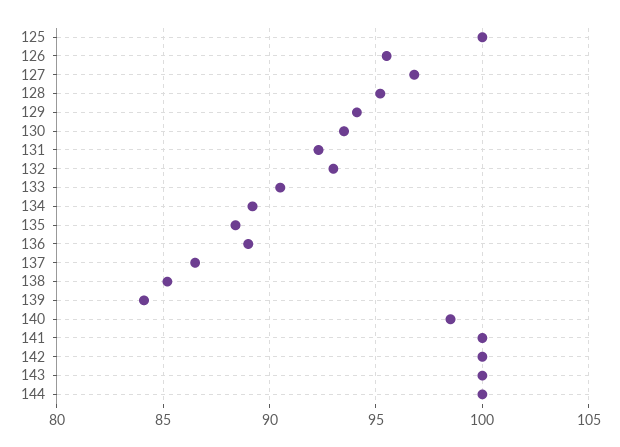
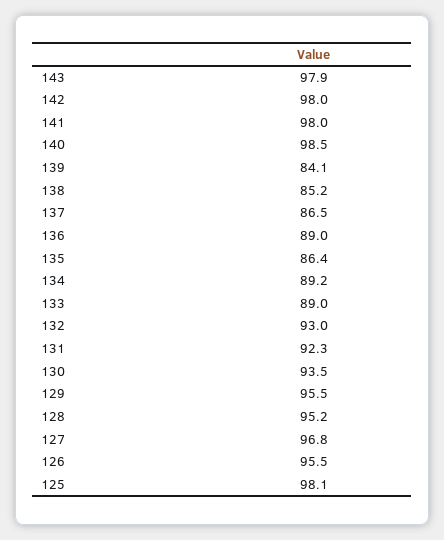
125: 100 -> 98.1
129: 94 -> 95.5
133: 90.5 -> 89
135: 88.5 -> 86.4
141: 100 -> 98
142: 100 -> 98
143: 100 -> 97.9
144: 100 -> none

